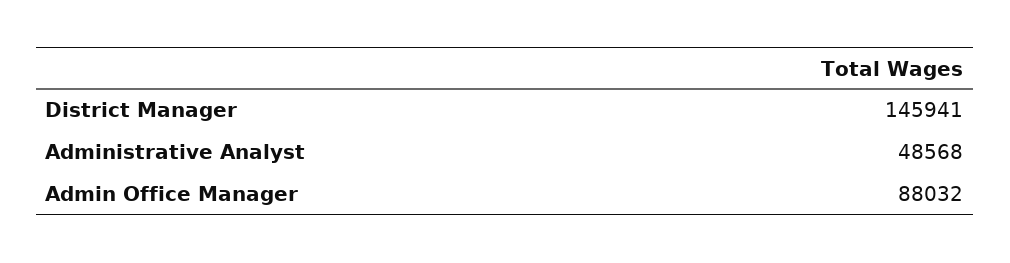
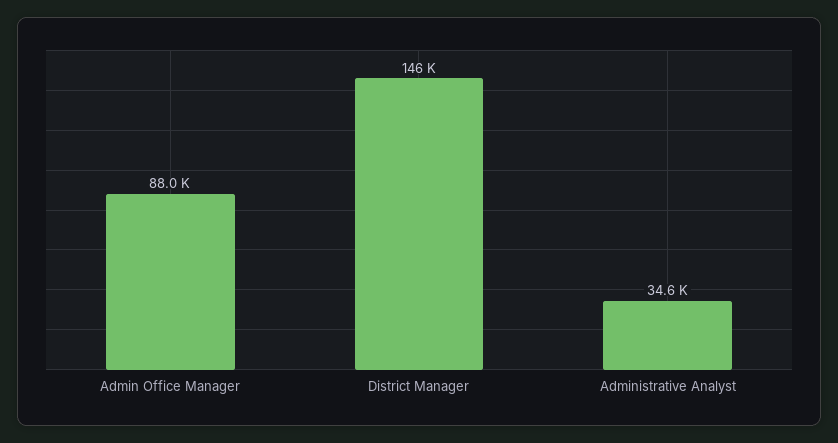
Administrative Analyst: 48568 -> 34600

